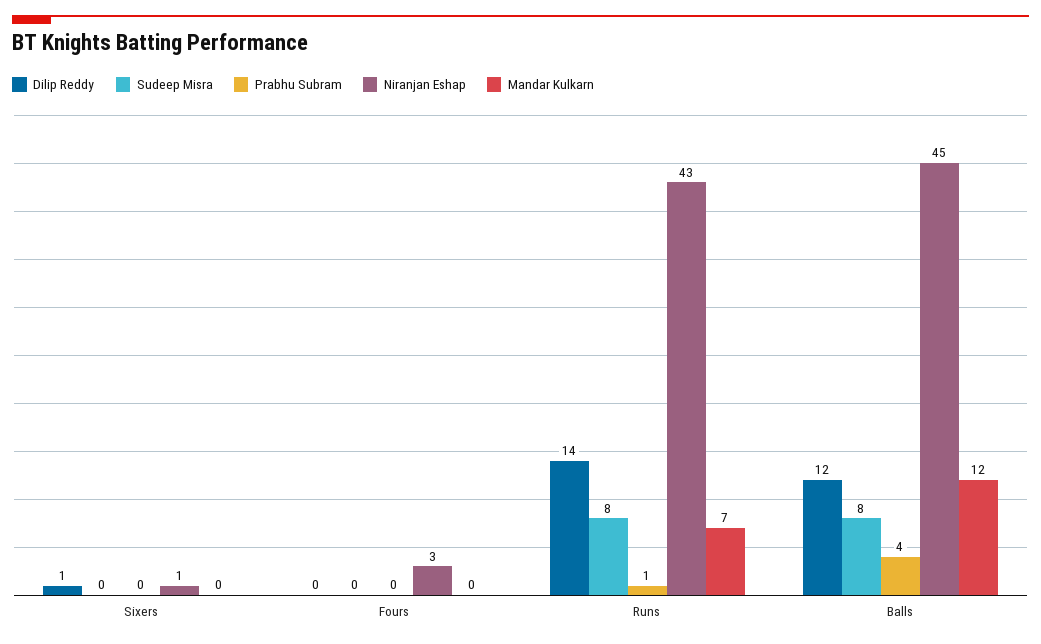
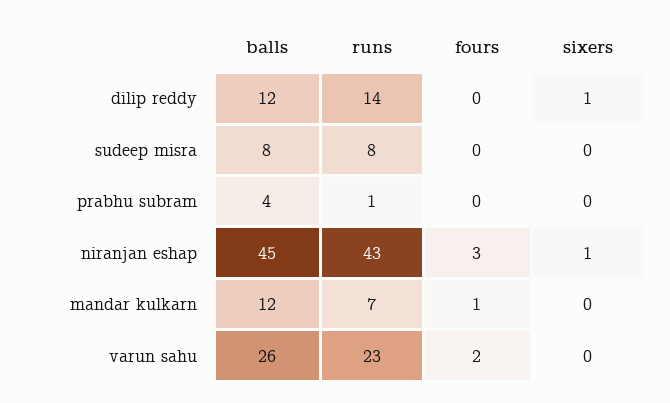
Mandar Kulkarn, Fours: 0 -> 1
varun sahu, Balls: none -> 26
varun sahu, Runs: none -> 23
varun sahu, Fours: none -> 2
varun sahu, Sixers: none -> 0

